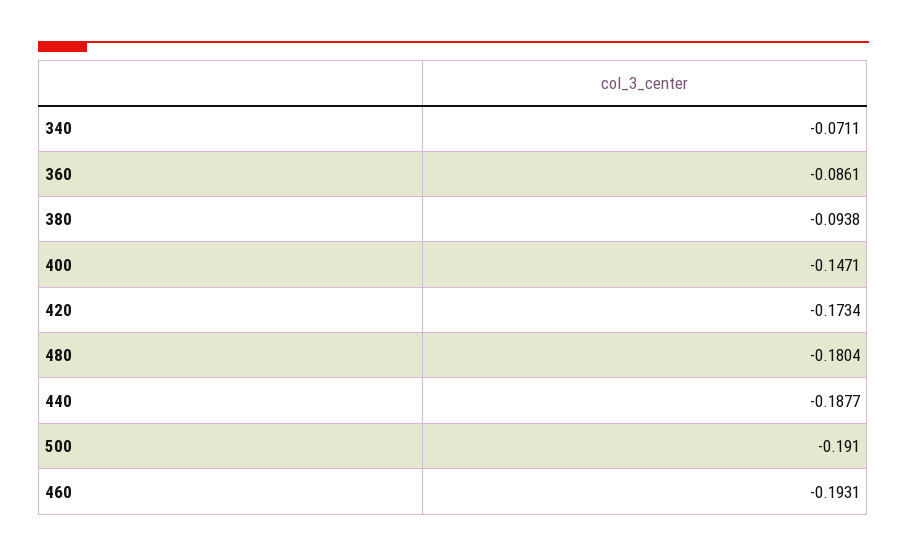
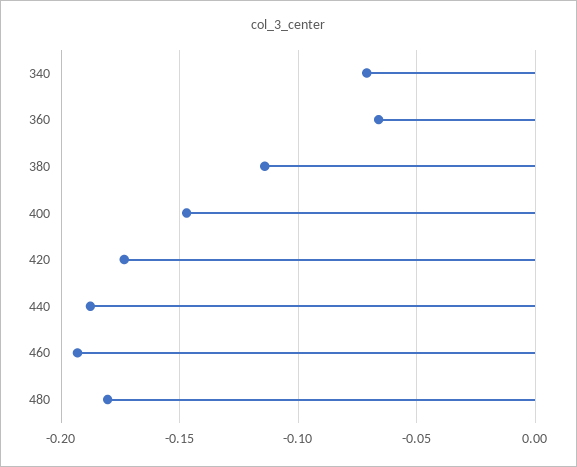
360: -0.0861 -> -0.065
380: -0.0938 -> -0.115
500: -0.191 -> none

